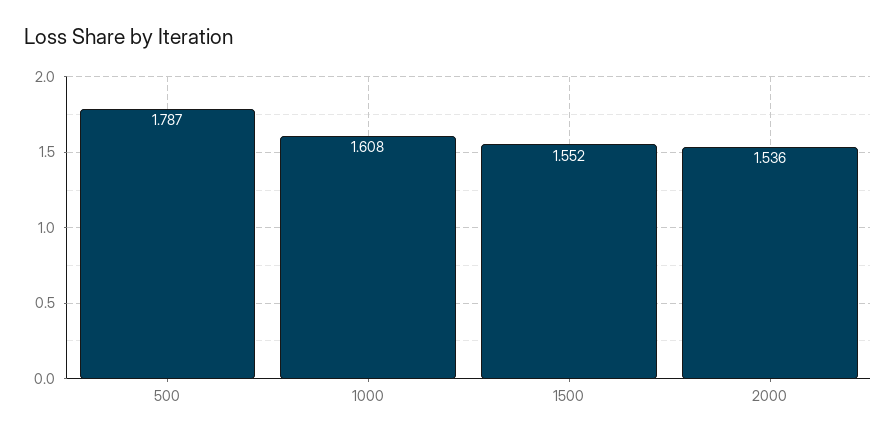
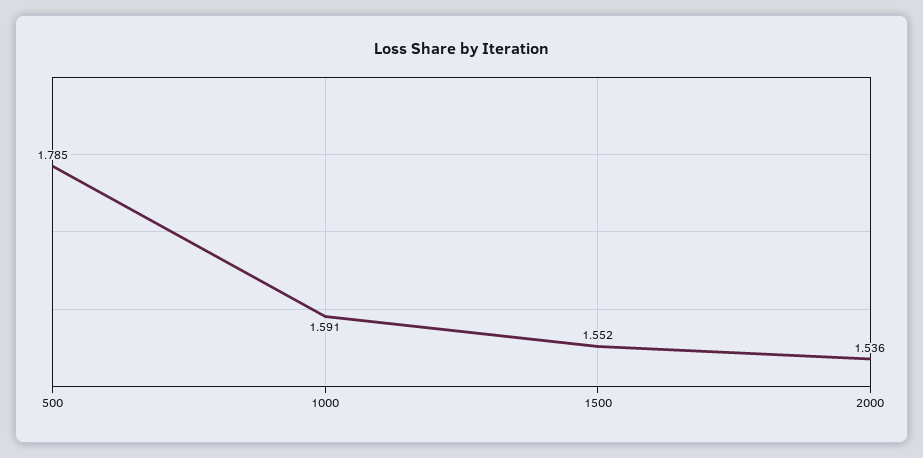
500: 1.787 -> 1.785
1000: 1.608 -> 1.591

